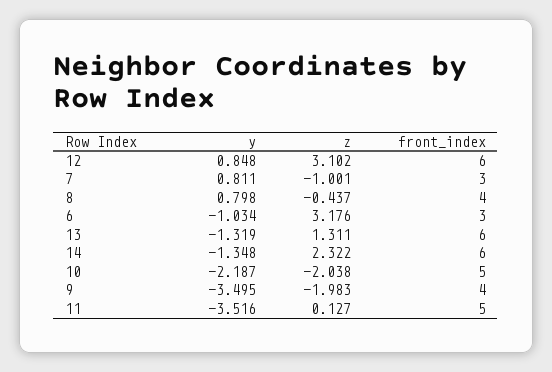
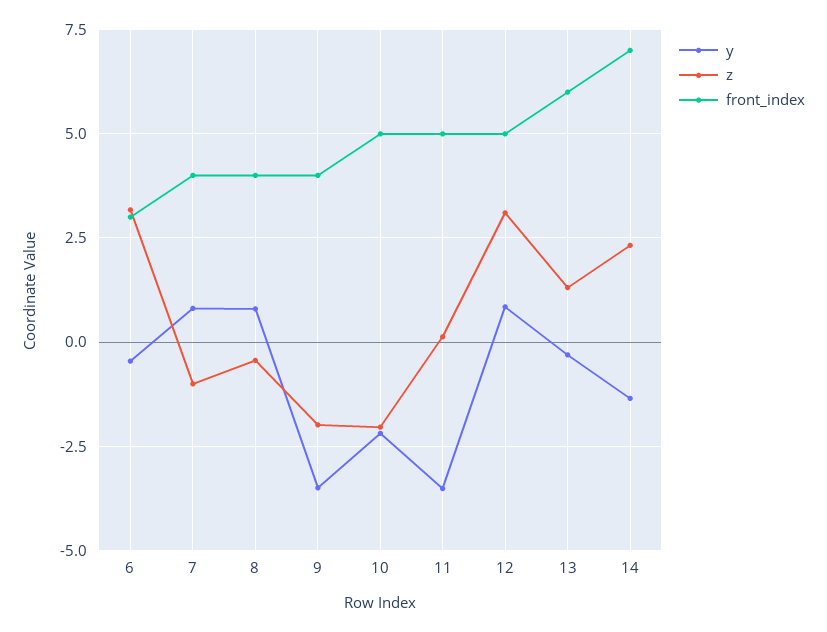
front_index, 12: 6 -> 5
front_index, 7: 3 -> 4
y, 6: -1.034 -> -0.5
y, 13: -1.319 -> -0.25
front_index, 14: 6 -> 7

